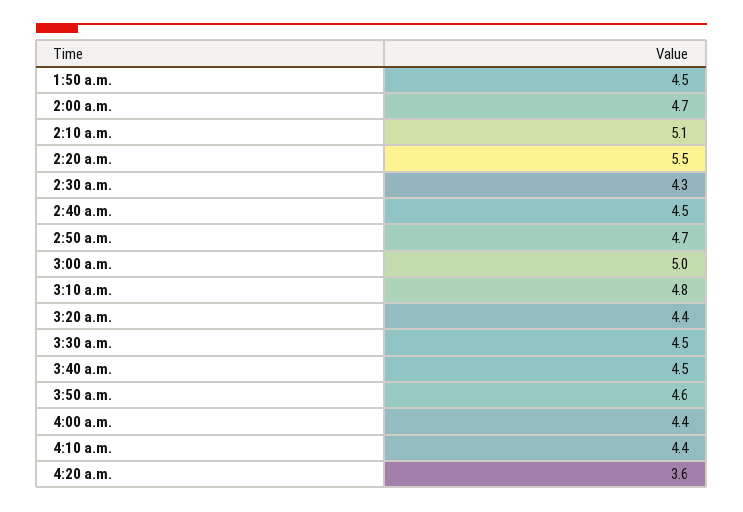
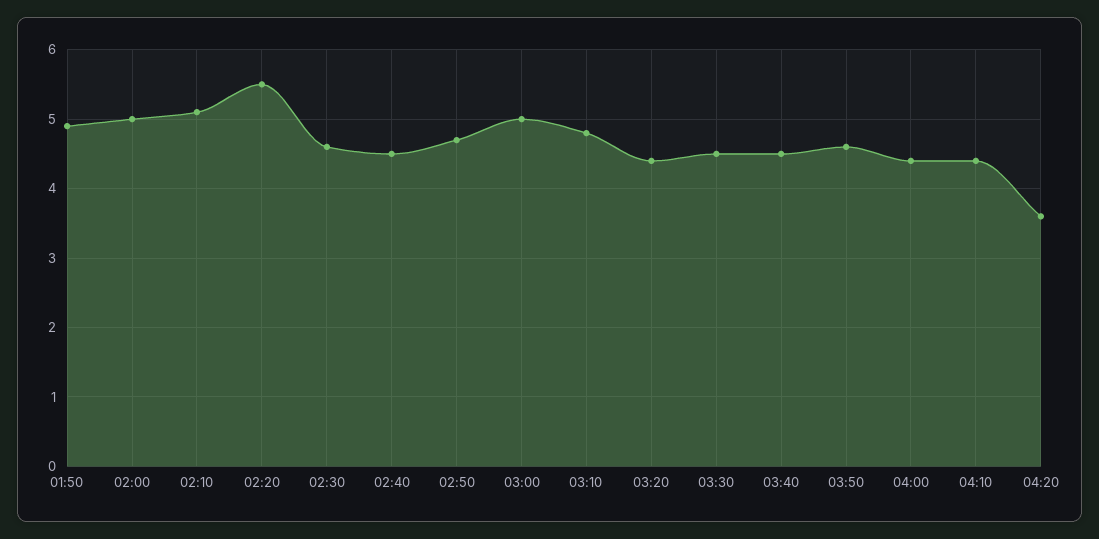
1:50 a.m.: 4.5 -> 4.9
2:00 a.m.: 4.7 -> 5
2:30 a.m.: 4.3 -> 4.6

